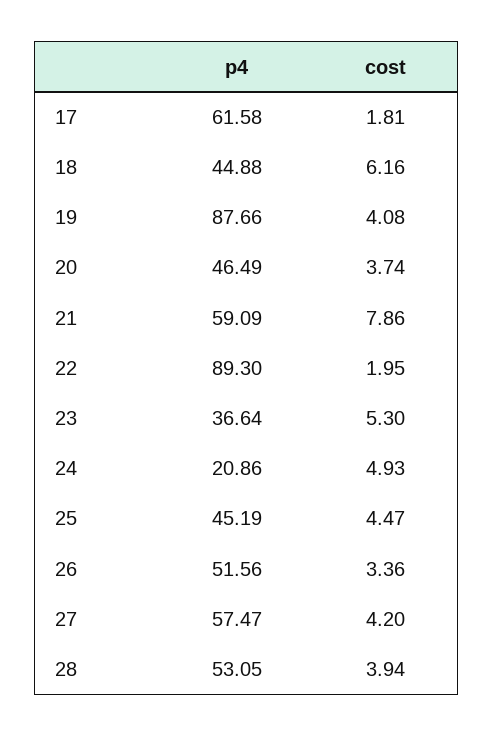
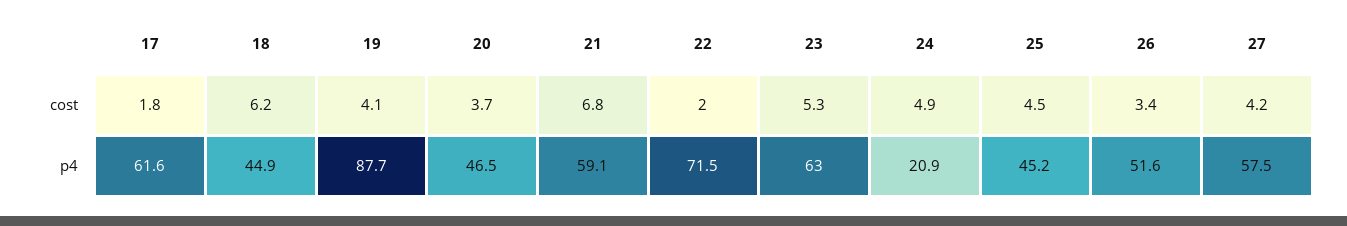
cost, 21: 7.86 -> 6.8
p4, 22: 89.3 -> 71.5
p4, 23: 36.64 -> 63
p4, 28: 53.05 -> none
cost, 28: 3.94 -> none

